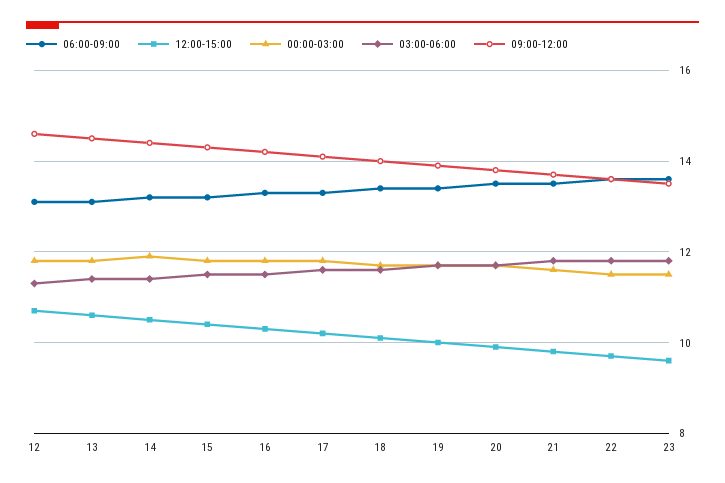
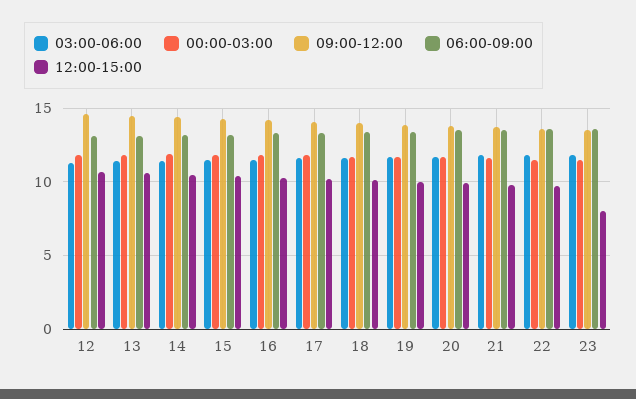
12:00-15:00, 23: 9.5 -> 8

